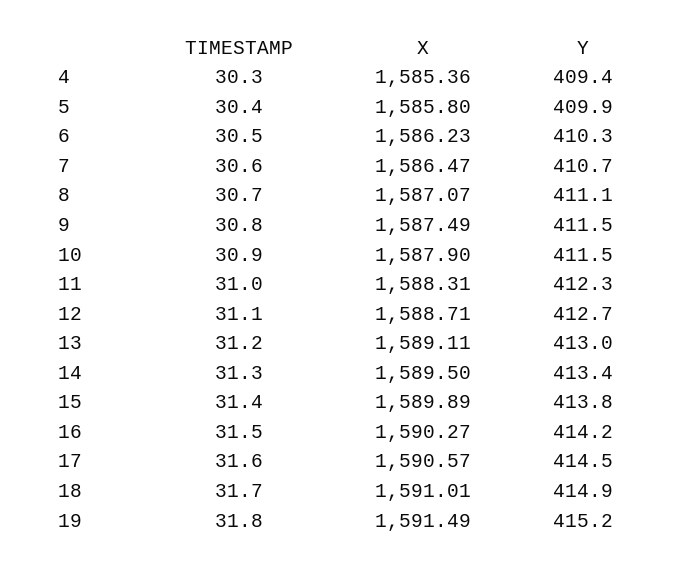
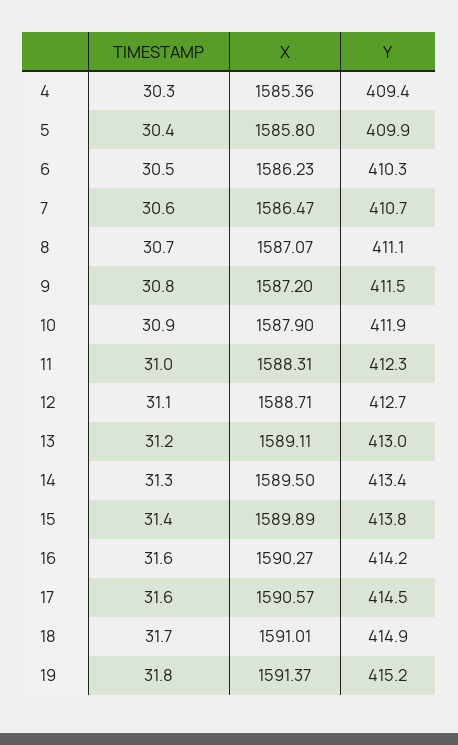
X, 9: 1587.49 -> 1587.2
Y, 10: 411.5 -> 411.9
TIMESTAMP, 16: 31.5 -> 31.6
X, 19: 1591.49 -> 1591.37

